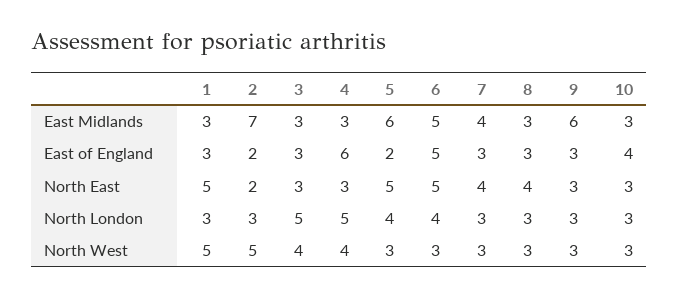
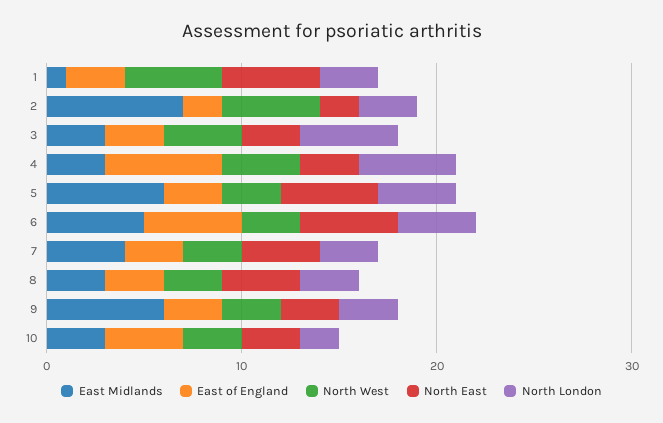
East Midlands, 1: 3 -> 1
East of England, 5: 2 -> 3
North London, 10: 3 -> 2

